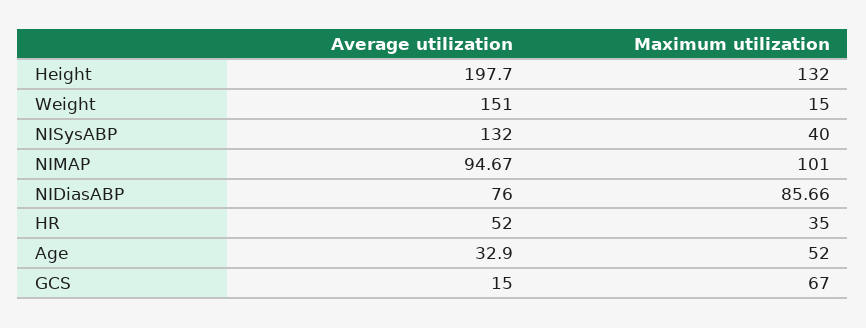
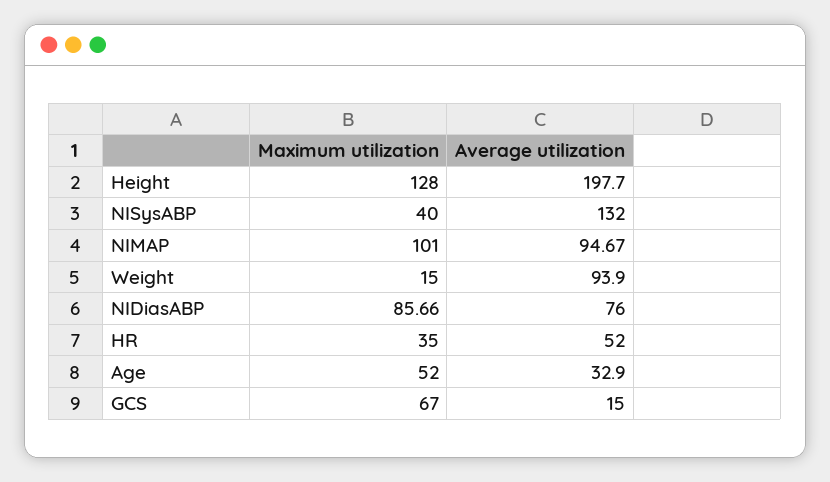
Maximum utilization, Height: 132 -> 128
Average utilization, Weight: 151 -> 93.9

